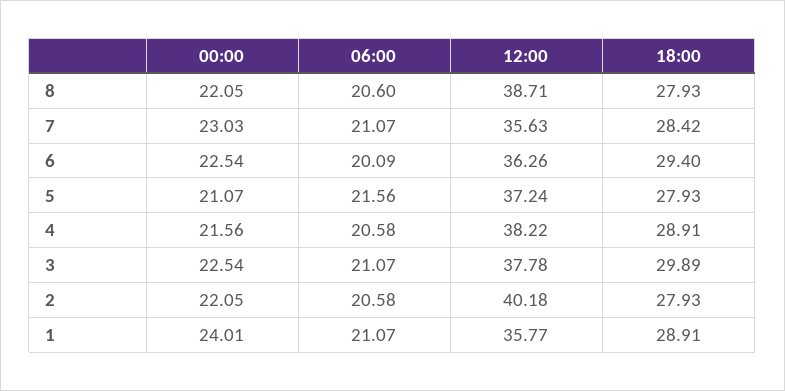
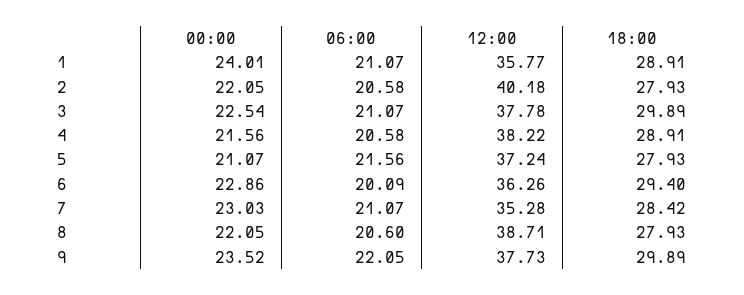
12:00, 7: 35.63 -> 35.28
00:00, 6: 22.54 -> 22.86
00:00, 9: none -> 23.52
06:00, 9: none -> 22.05
12:00, 9: none -> 37.73
18:00, 9: none -> 29.89

